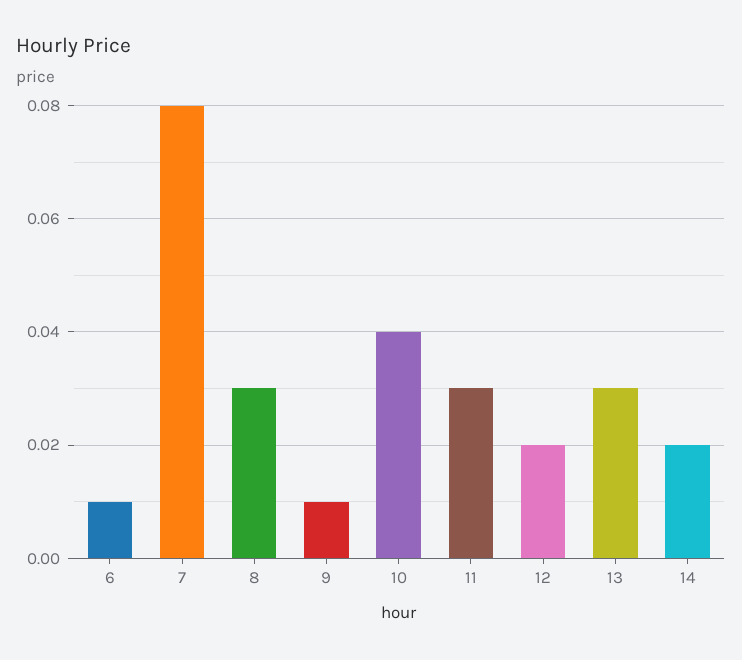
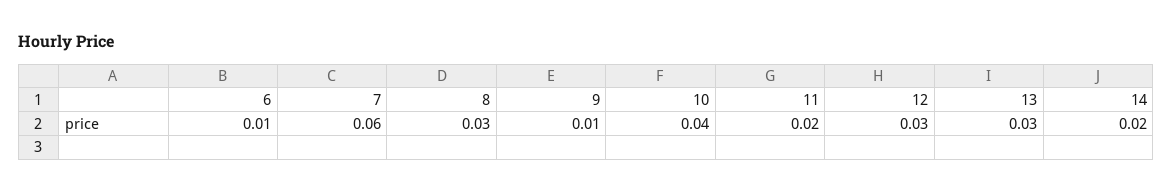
7: 0.08 -> 0.06
11: 0.03 -> 0.02
12: 0.02 -> 0.03

